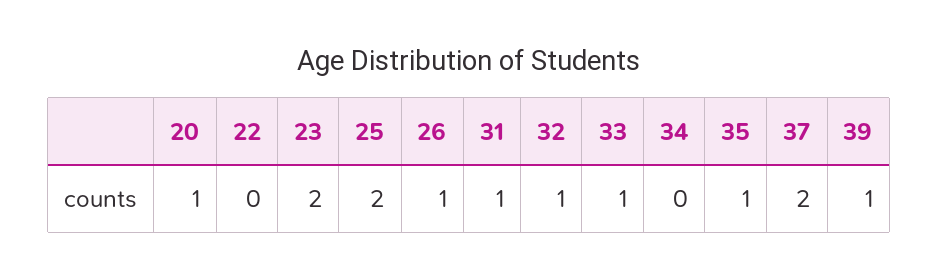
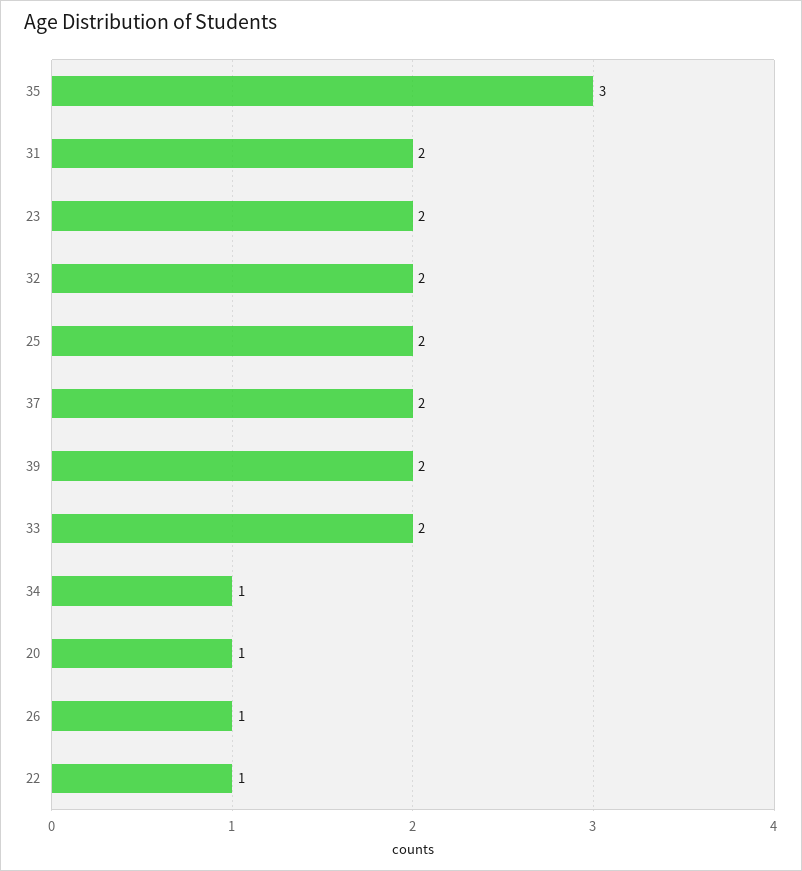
22: 0 -> 1
31: 1 -> 2
32: 1 -> 2
33: 1 -> 2
34: 0 -> 1
35: 1 -> 3
39: 1 -> 2

